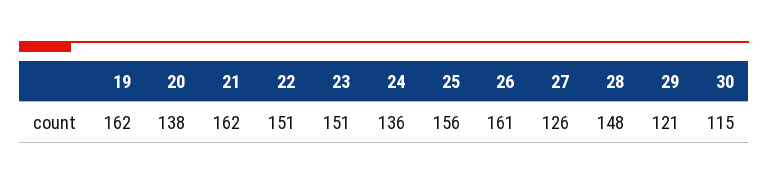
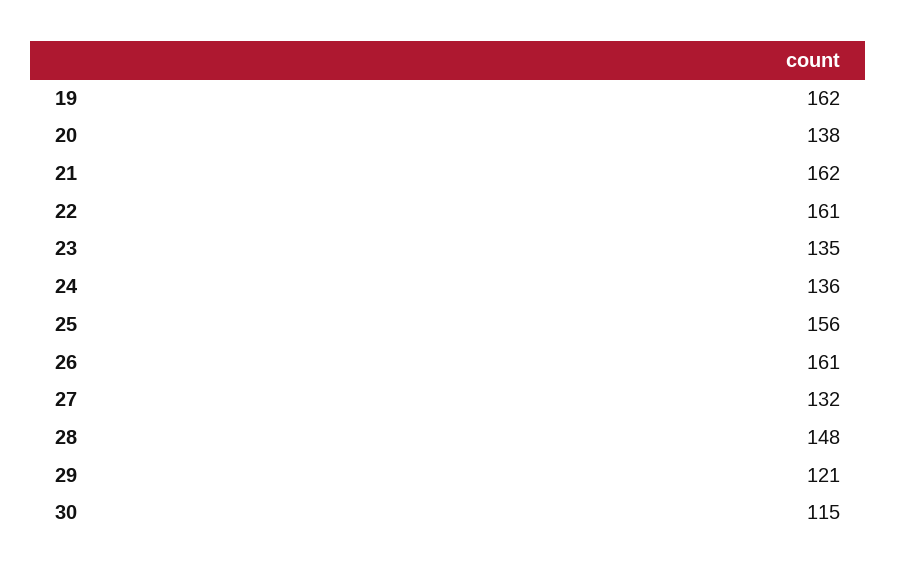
22: 151 -> 161
23: 151 -> 135
27: 126 -> 132

